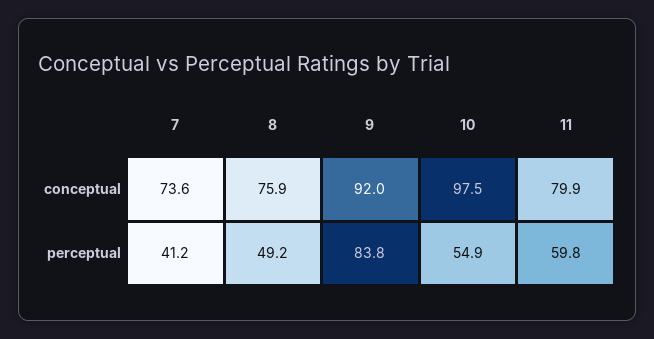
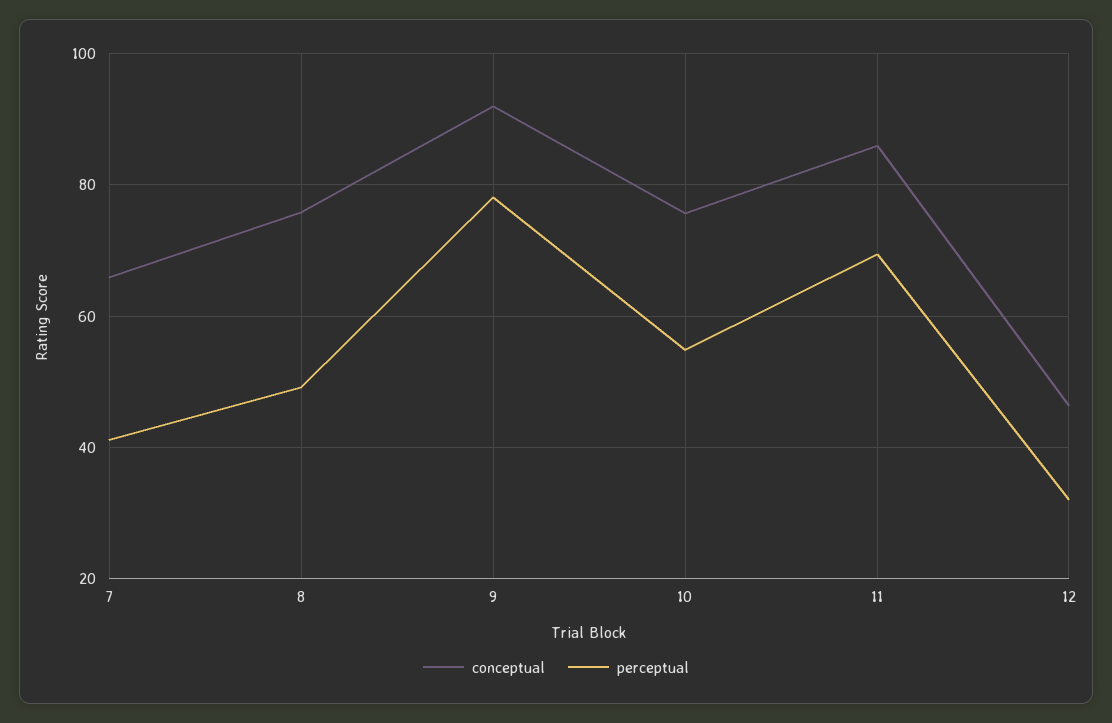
conceptual, 7: 73.6 -> 66
conceptual, 10: 97.5 -> 76
conceptual, 11: 79.9 -> 86
perceptual, 9: 83.8 -> 78
perceptual, 11: 59.8 -> 70
conceptual, 12: none -> 46
perceptual, 12: none -> 32

